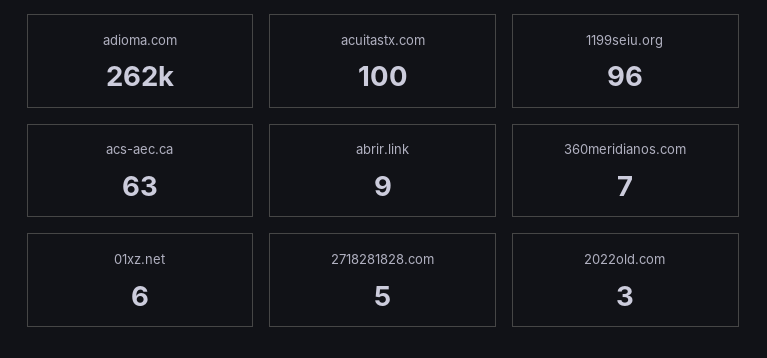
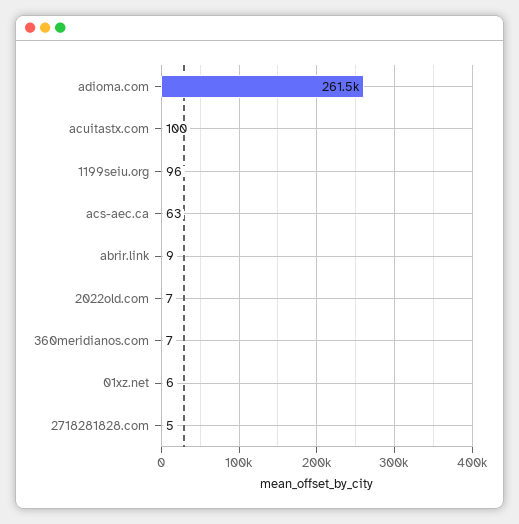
2022old.com: 3 -> 7

